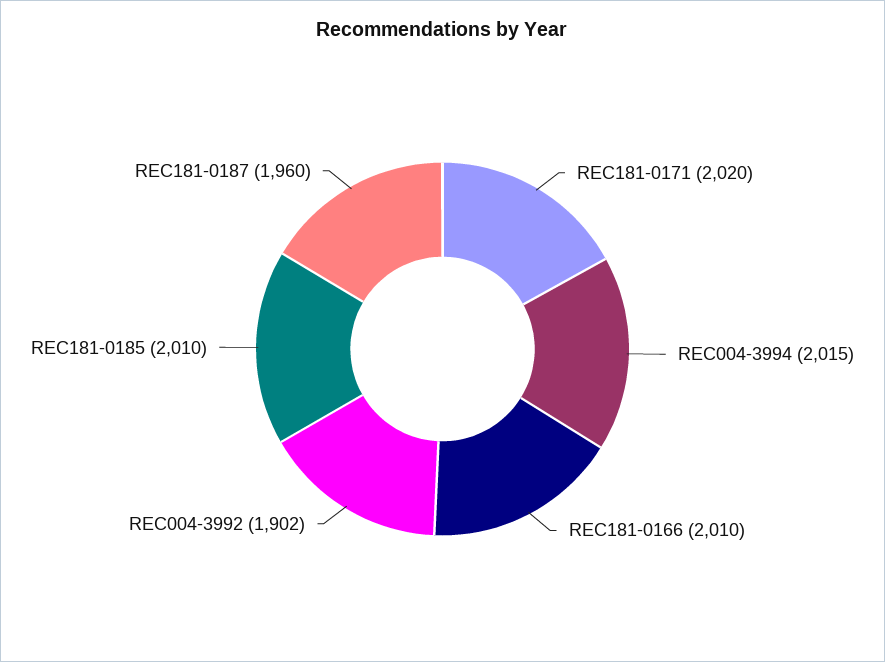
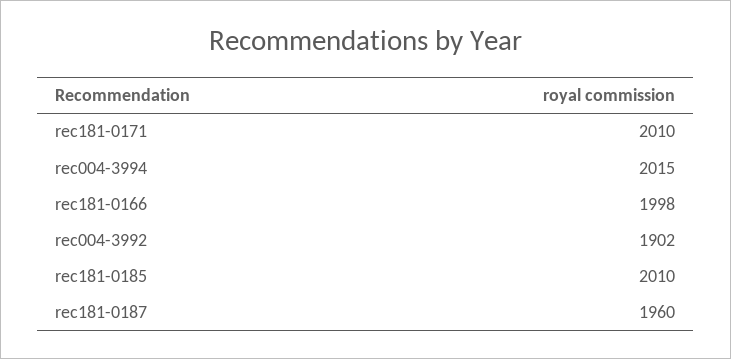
REC181-0171: 2020 -> 2010
REC181-0166: 2010 -> 1998

